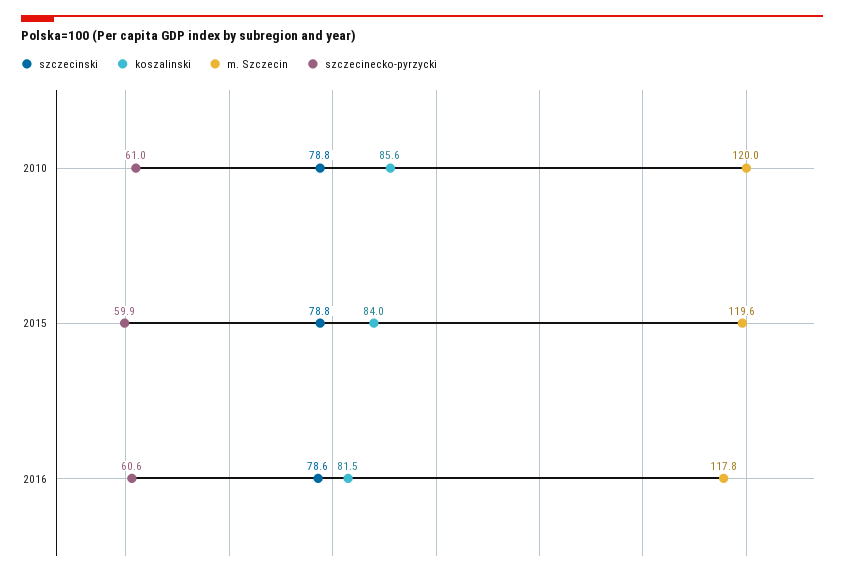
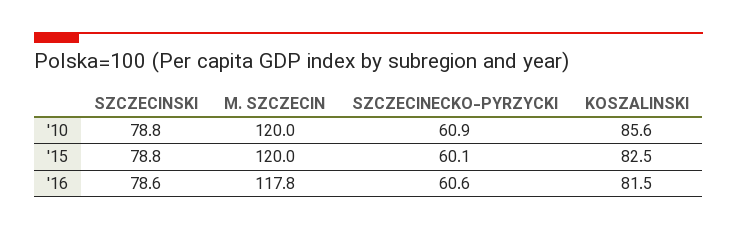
szczecinecko-pyrzycki, 2010: 61 -> 60.9
koszalinski, 2015: 84 -> 82.5
m. Szczecin, 2015: 119.6 -> 120
szczecinecko-pyrzycki, 2015: 59.9 -> 60.1

